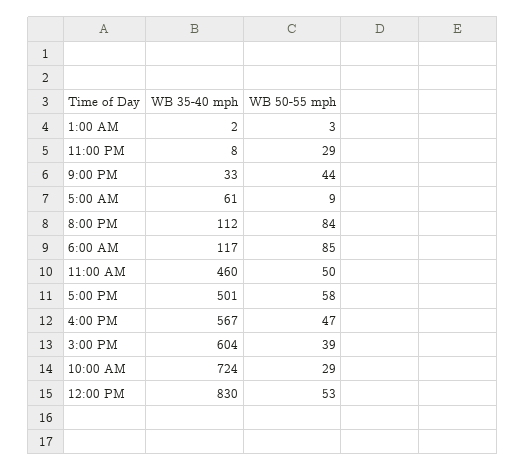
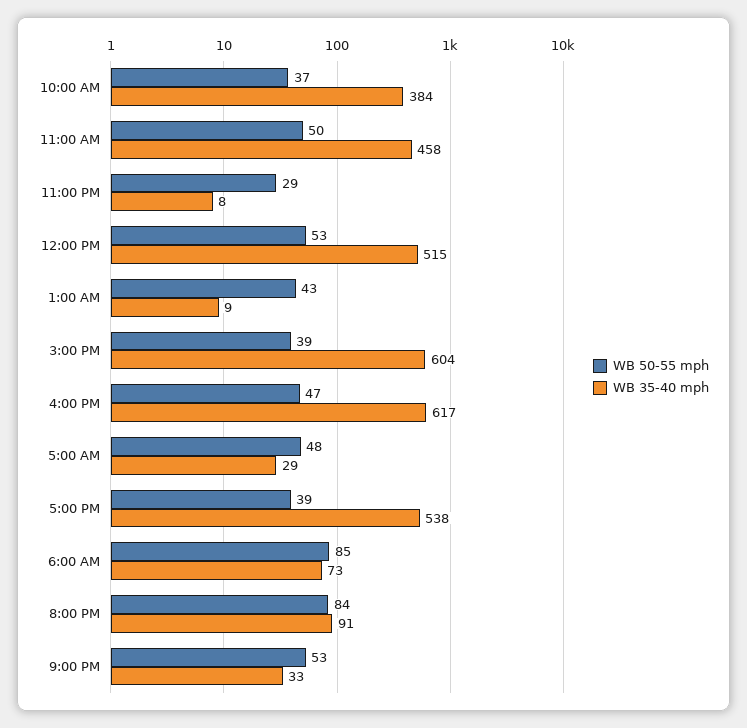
WB 35-40 mph, 1:00 AM: 2 -> 9
WB 50-55 mph, 1:00 AM: 3 -> 43
WB 50-55 mph, 9:00 PM: 44 -> 53
WB 35-40 mph, 5:00 AM: 61 -> 29
WB 50-55 mph, 5:00 AM: 9 -> 48
WB 35-40 mph, 8:00 PM: 112 -> 91
WB 35-40 mph, 6:00 AM: 117 -> 73
WB 35-40 mph, 11:00 AM: 460 -> 458
WB 35-40 mph, 5:00 PM: 501 -> 538
WB 50-55 mph, 5:00 PM: 58 -> 39
WB 35-40 mph, 4:00 PM: 567 -> 617
WB 35-40 mph, 10:00 AM: 724 -> 384
WB 50-55 mph, 10:00 AM: 29 -> 37
WB 35-40 mph, 12:00 PM: 830 -> 515

